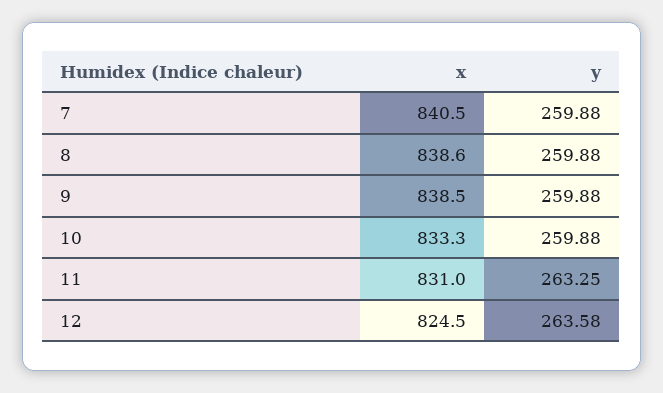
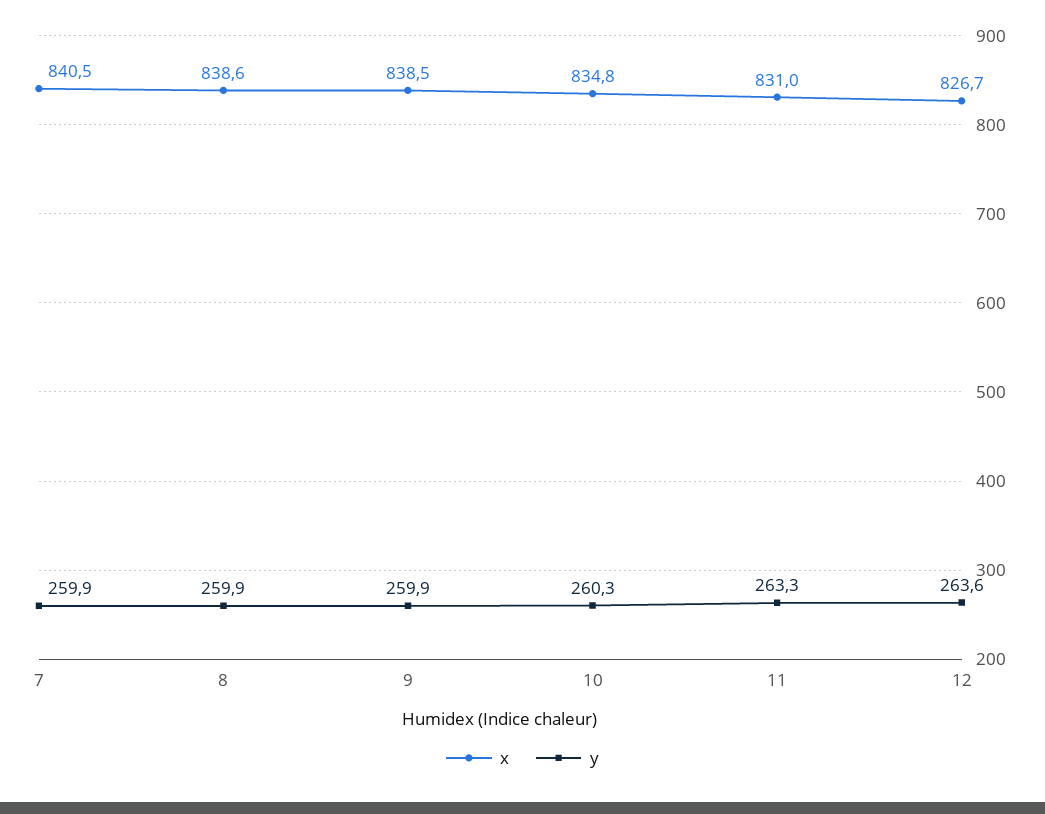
x, 10: 833.3 -> 834.8
y, 10: 259.88 -> 260.3
x, 12: 824.5 -> 826.7

